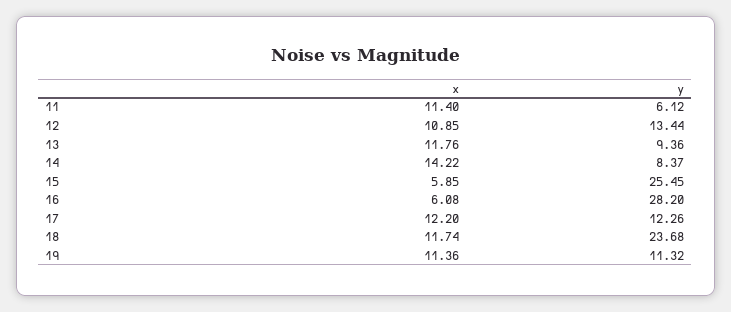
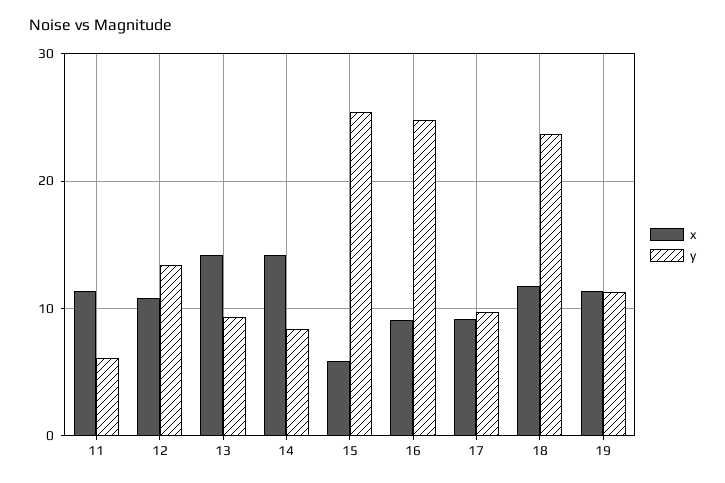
x, 13: 11.76 -> 14
x, 16: 6.08 -> 9
y, 16: 28.2 -> 25
x, 17: 12.2 -> 9
y, 17: 12.26 -> 10

